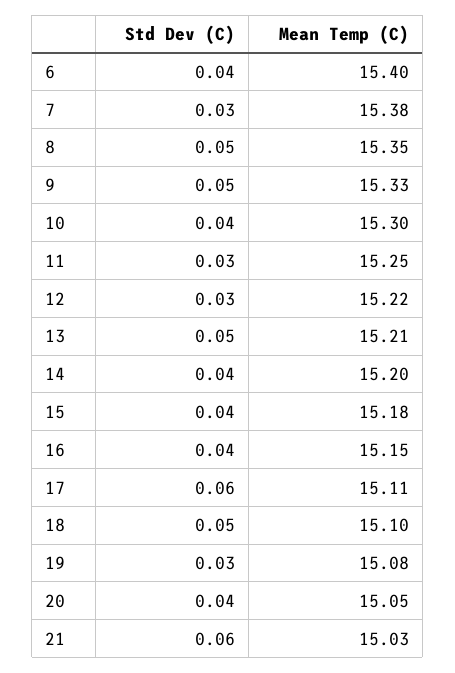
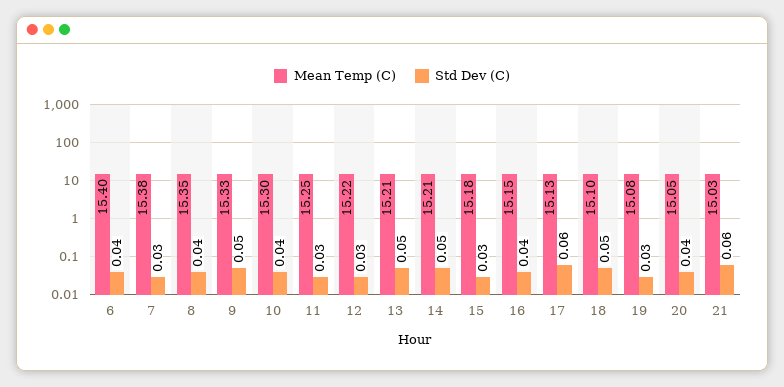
Std Dev (C), 8: 0.05 -> 0.04
Std Dev (C), 14: 0.04 -> 0.05
Mean Temp (C), 14: 15.2 -> 15.21
Std Dev (C), 15: 0.04 -> 0.03
Mean Temp (C), 17: 15.11 -> 15.13

